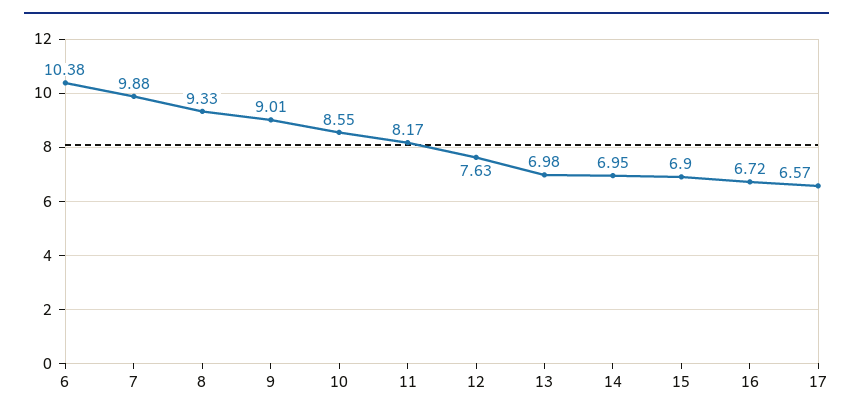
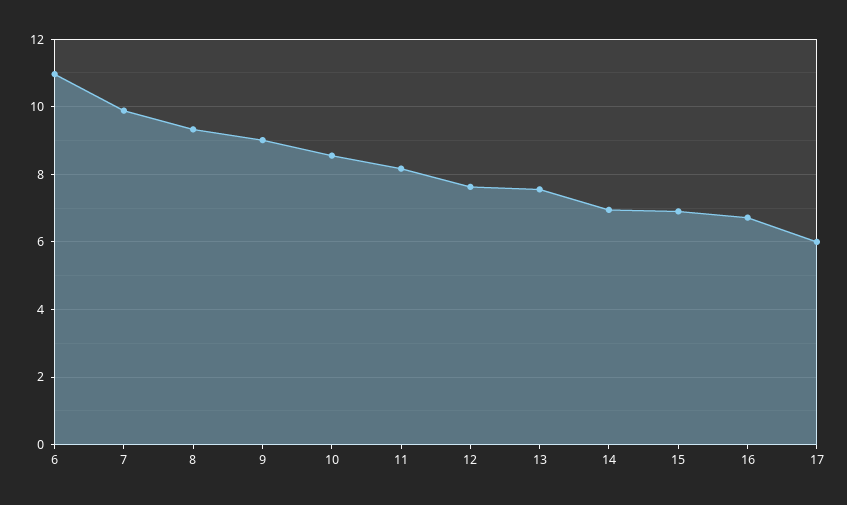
6: 10.38 -> 11
13: 6.98 -> 7.6
17: 6.57 -> 6

